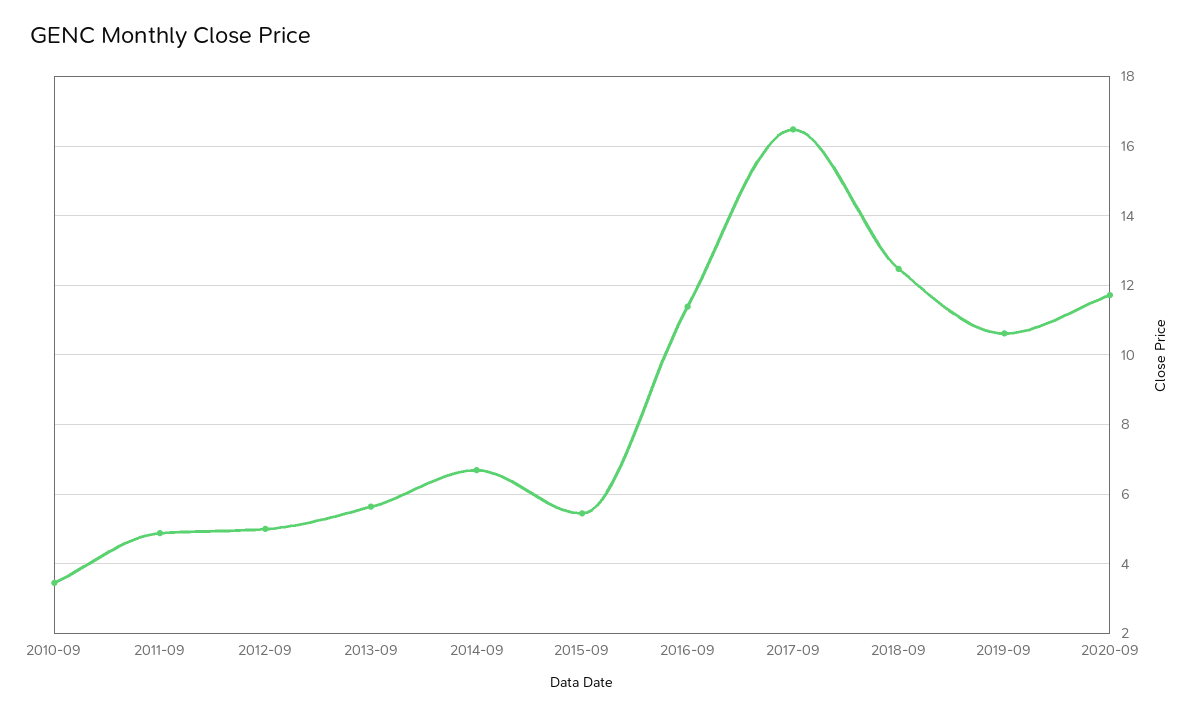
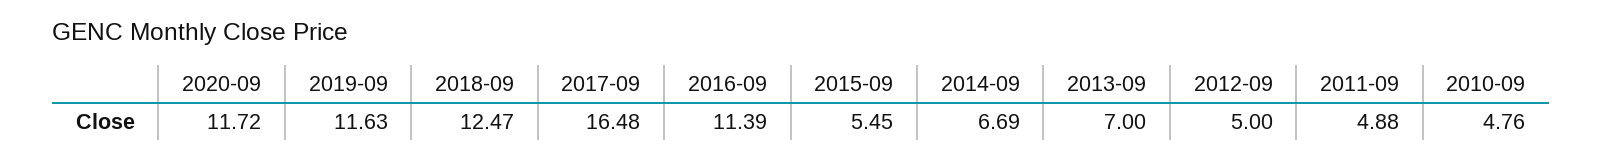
2010-09: 3.4 -> 4.76
2013-09: 5.6 -> 7
2019-09: 10.6 -> 11.63

